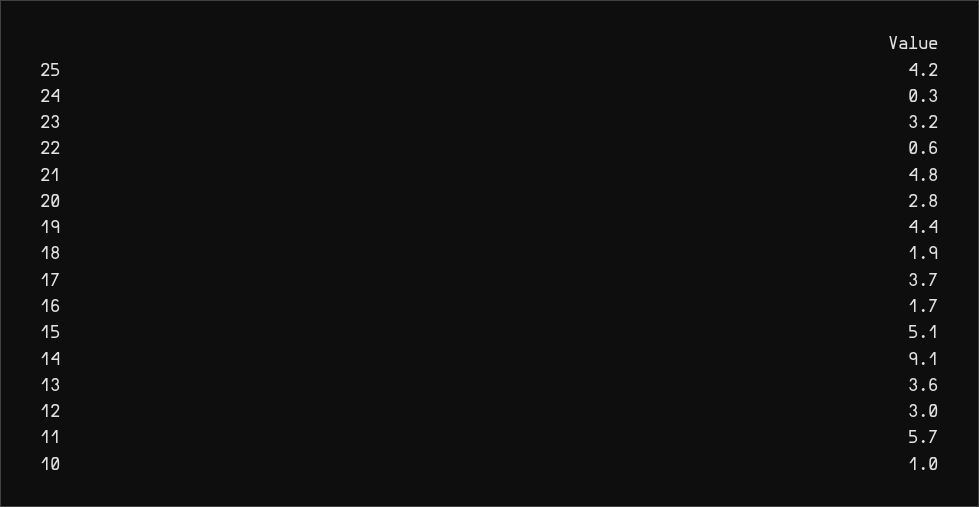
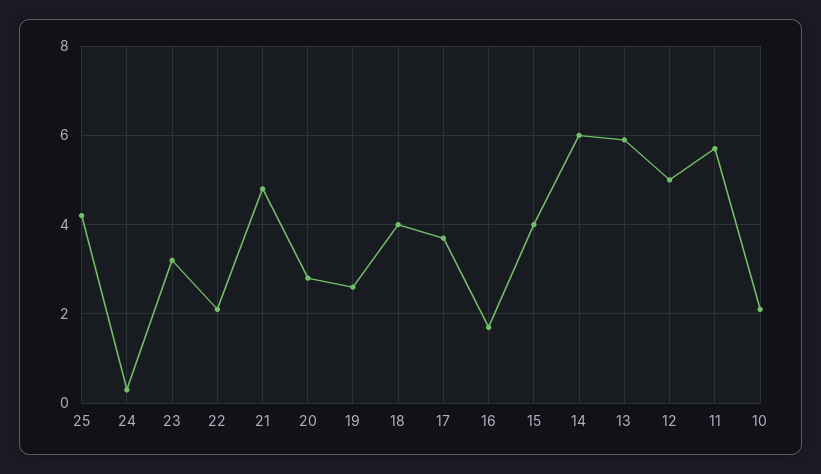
22: 0.6 -> 2
19: 4.4 -> 2.5
18: 1.9 -> 4
15: 5.1 -> 4
14: 9.1 -> 6
13: 3.6 -> 6
12: 3 -> 5
10: 1 -> 2

